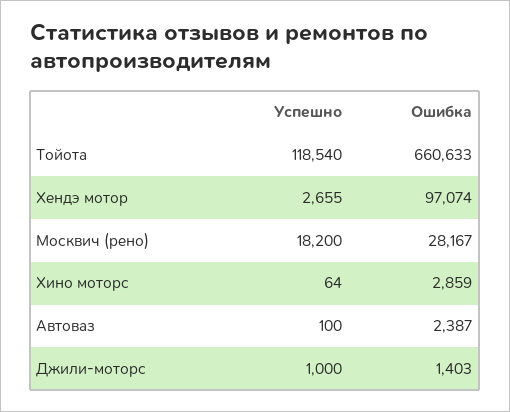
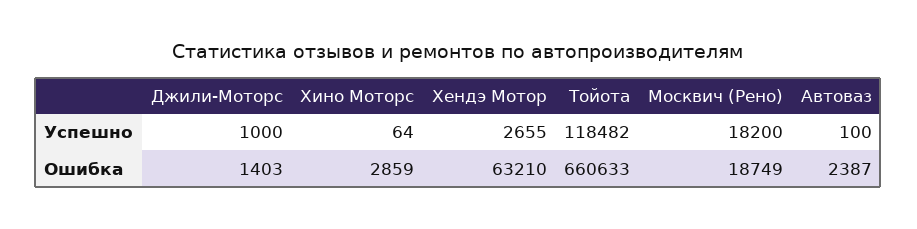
Успешно, Тойота: 118540 -> 118482
Ошибка, Хендэ мотор: 97074 -> 63210
Ошибка, Москвич (рено): 28167 -> 18749

